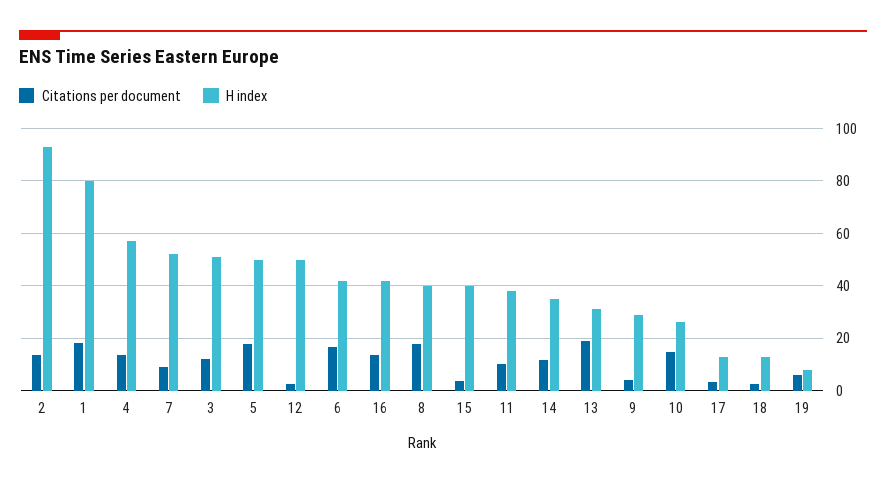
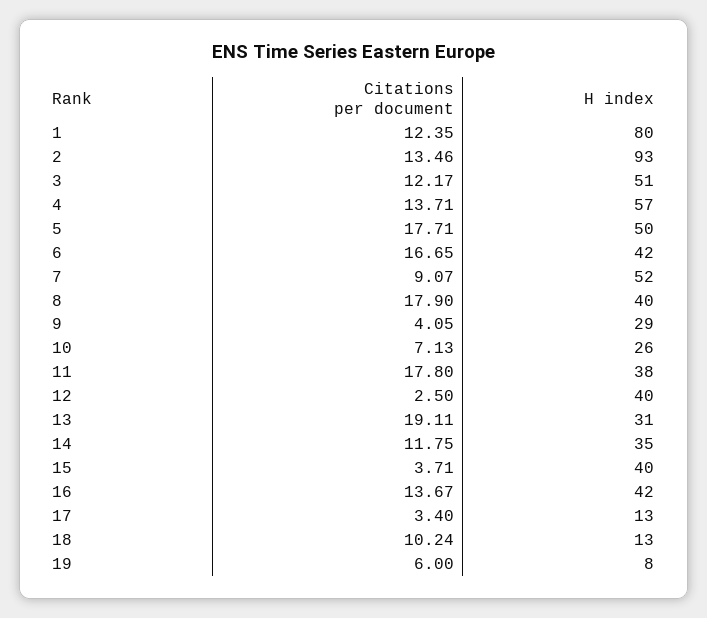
Citations per document, 1: 17.5 -> 12.35
H index, 12: 50 -> 40
Citations per document, 11: 10 -> 17.8
Citations per document, 10: 15 -> 7.13
Citations per document, 18: 2.5 -> 10.24

